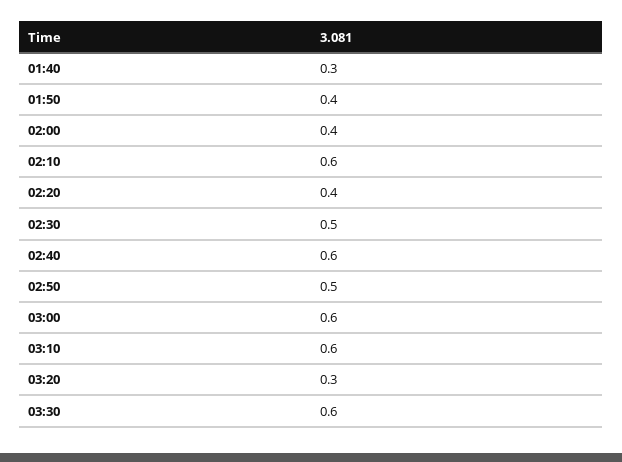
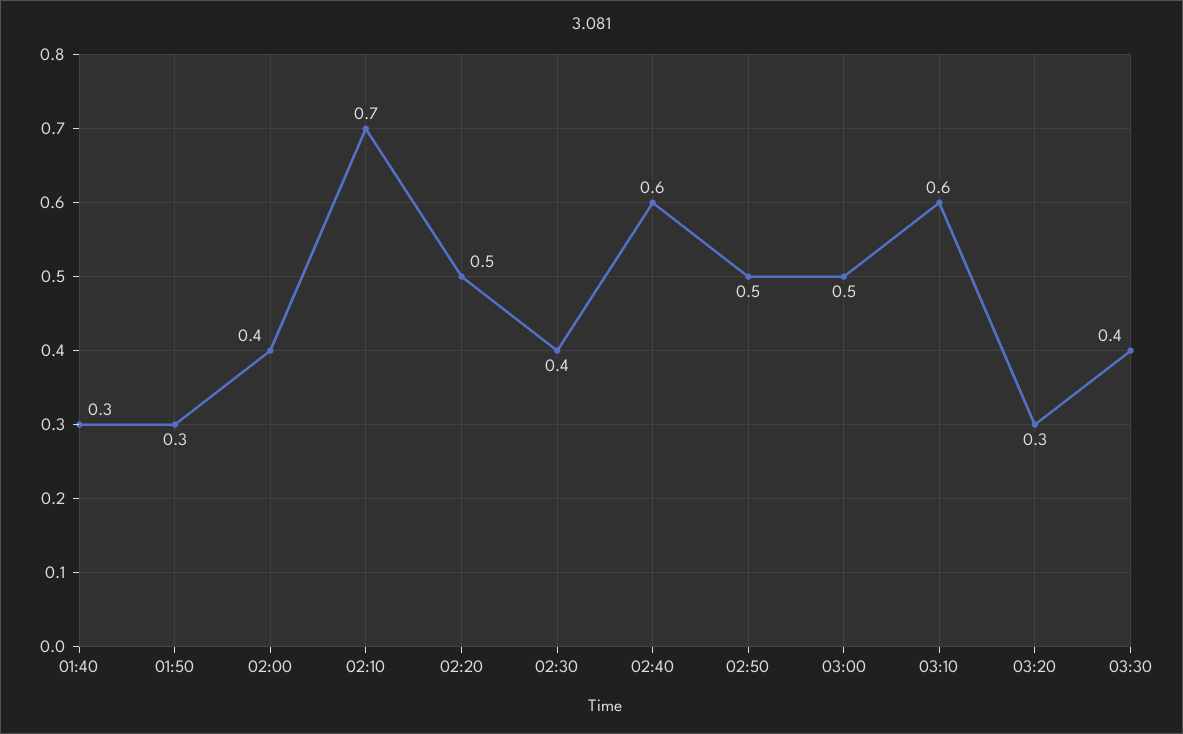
01:50: 0.4 -> 0.3
02:10: 0.6 -> 0.7
02:20: 0.4 -> 0.5
02:30: 0.5 -> 0.4
03:00: 0.6 -> 0.5
03:30: 0.6 -> 0.4

